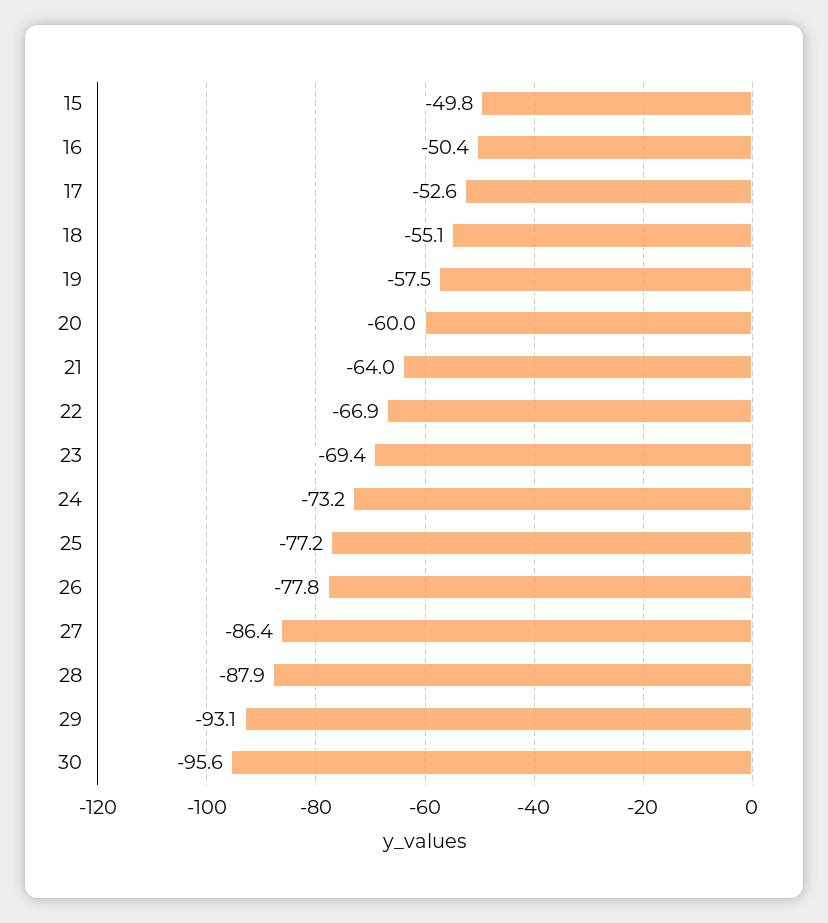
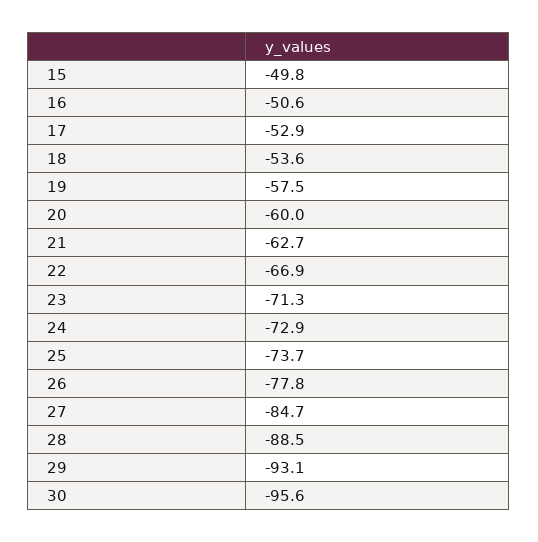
16: -50.4 -> -50.6
17: -52.6 -> -52.9
18: -55.1 -> -53.6
21: -64 -> -62.7
23: -69.4 -> -71.3
24: -73.2 -> -72.9
25: -77.2 -> -73.7
27: -86.4 -> -84.7
28: -87.9 -> -88.5

